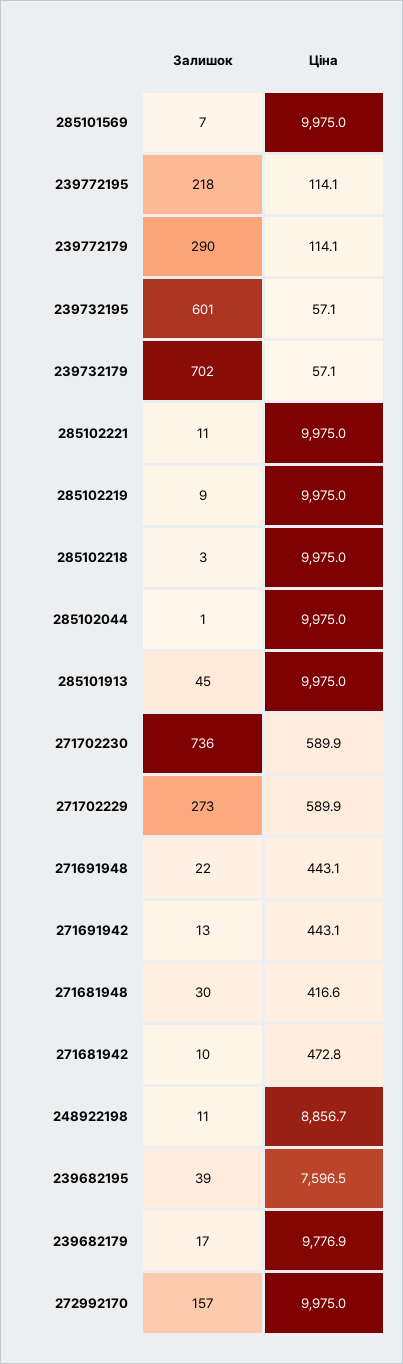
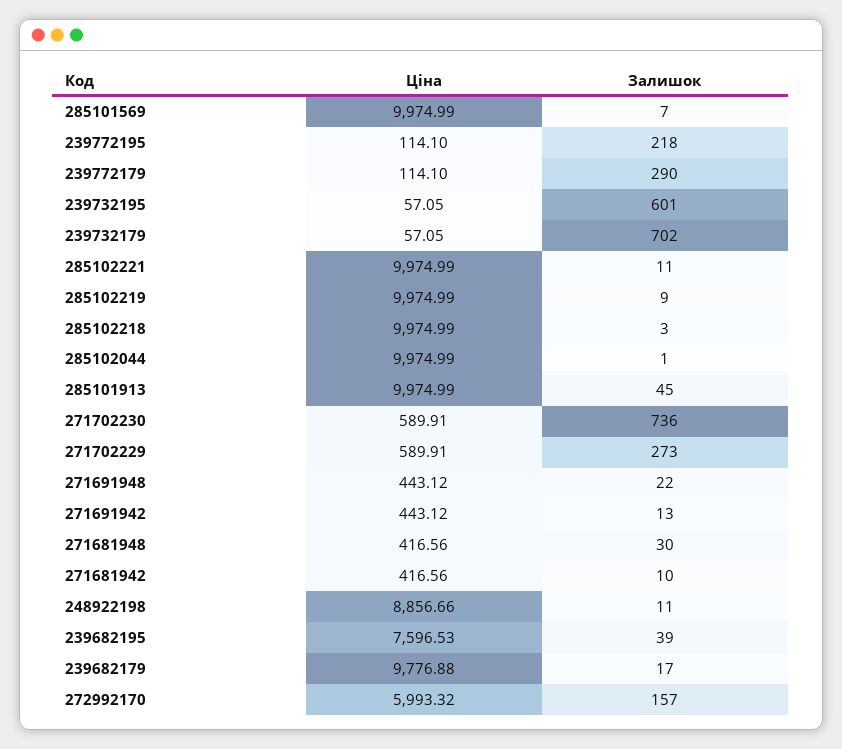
Ціна, 271681942: 472.8 -> 416.56
Ціна, 272992170: 9975 -> 5993.32

